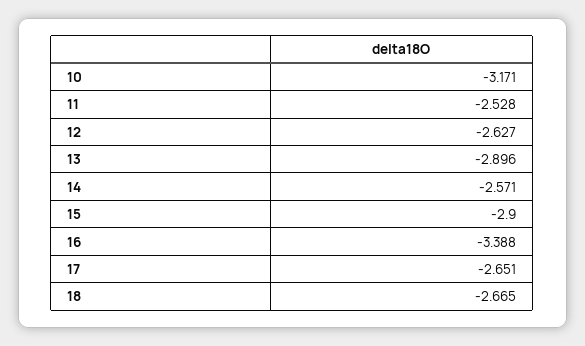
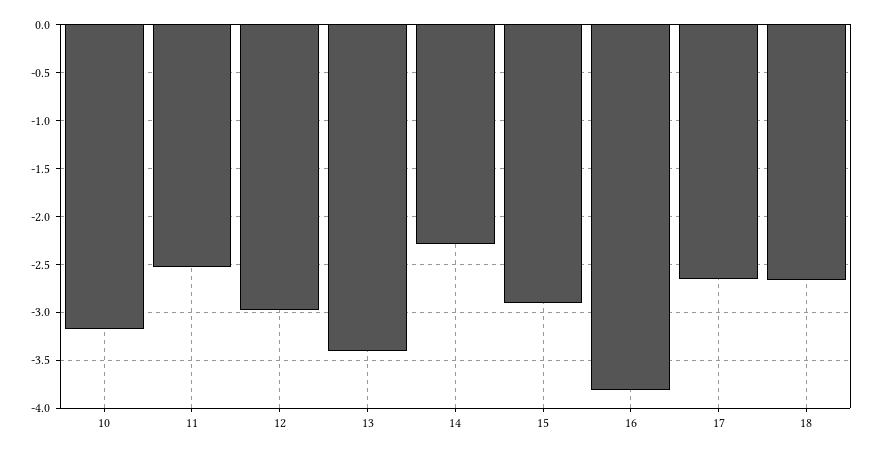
12: -2.627 -> -3
13: -2.896 -> -3.4
14: -2.571 -> -2.3
16: -3.388 -> -3.8

